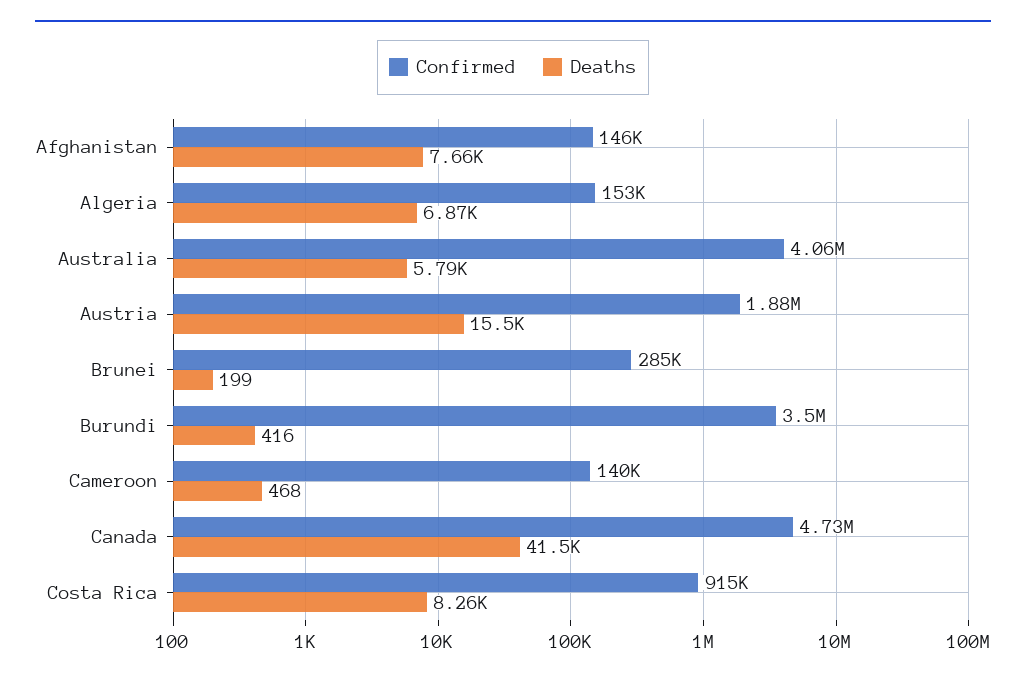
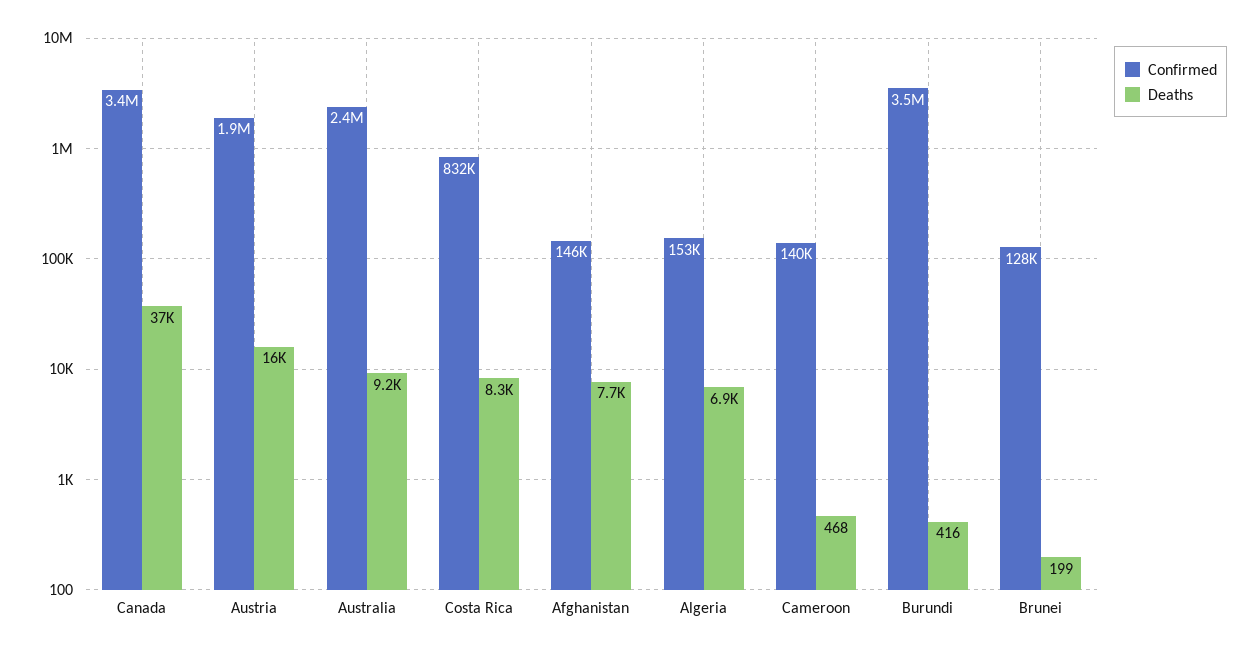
Confirmed, Australia: 4060000 -> 2400000
Deaths, Australia: 5790 -> 9200
Confirmed, Brunei: 285000 -> 128000
Confirmed, Canada: 4730000 -> 3400000
Deaths, Canada: 41500 -> 37000
Confirmed, Costa Rica: 915000 -> 832000

